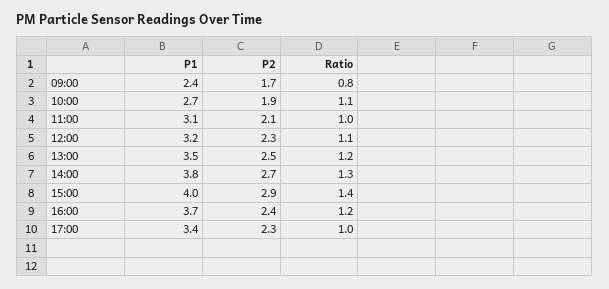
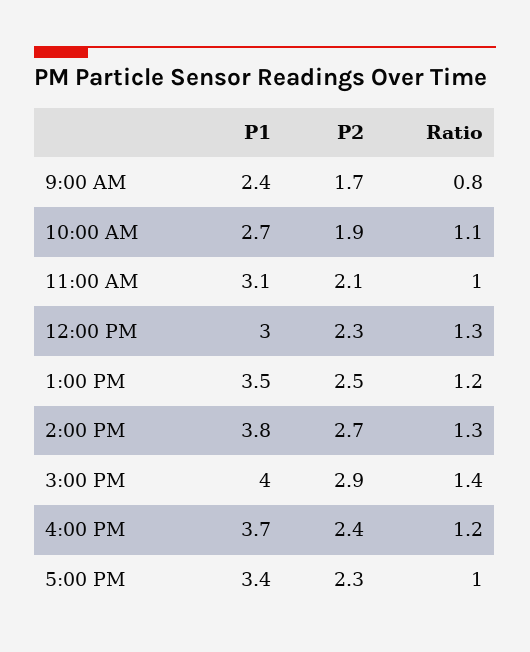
P1, 12:00: 3.2 -> 3
Ratio, 12:00: 1.1 -> 1.3

